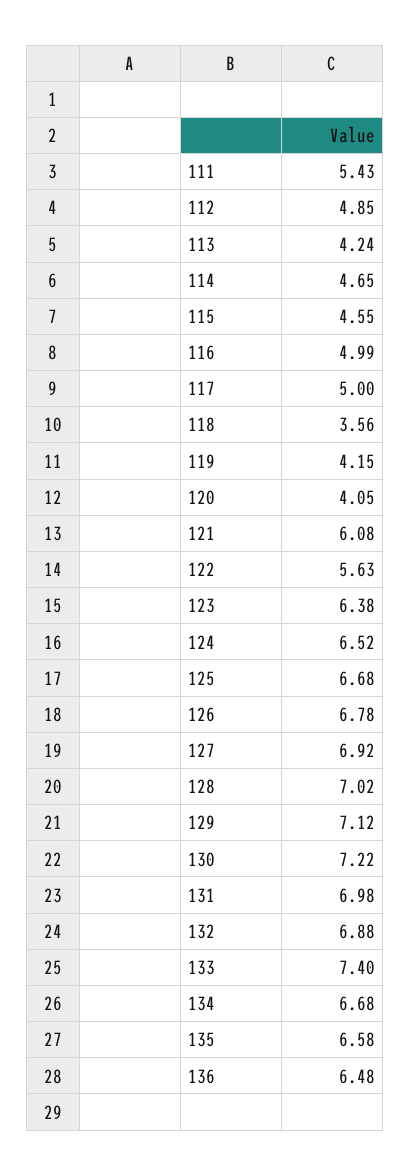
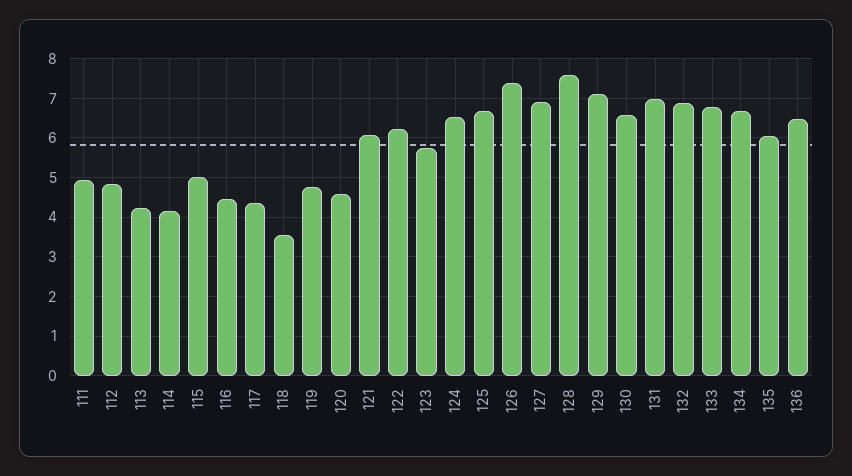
111: 5.43 -> 5
114: 4.65 -> 4.2
115: 4.55 -> 5
116: 4.99 -> 4.4
117: 5 -> 4.4
119: 4.15 -> 4.8
120: 4.05 -> 4.6
122: 5.63 -> 6.2
123: 6.38 -> 5.8
126: 6.78 -> 7.4
128: 7.02 -> 7.6
130: 7.22 -> 6.6
133: 7.4 -> 6.8
135: 6.58 -> 6

